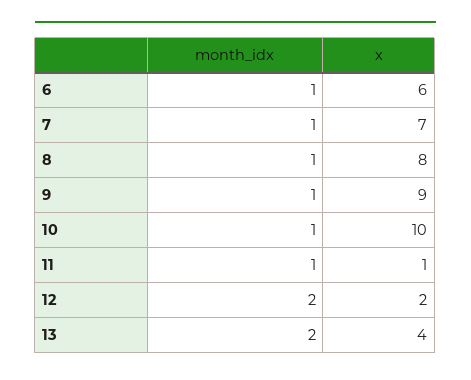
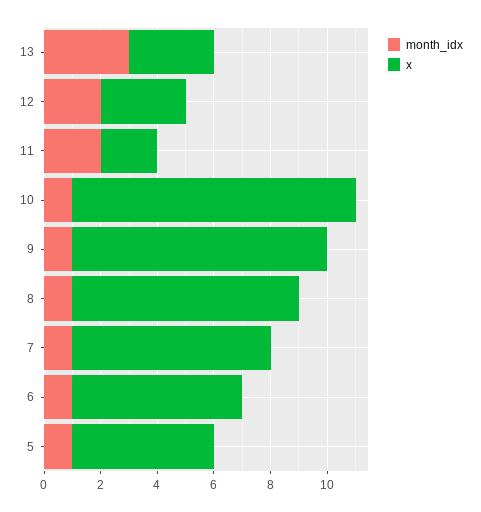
month_idx, 11: 1 -> 2
x, 11: 1 -> 2
x, 12: 2 -> 3
month_idx, 13: 2 -> 3
x, 13: 4 -> 3
month_idx, 5: none -> 1
x, 5: none -> 5

